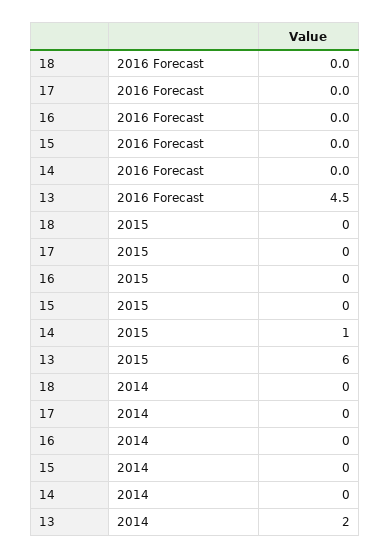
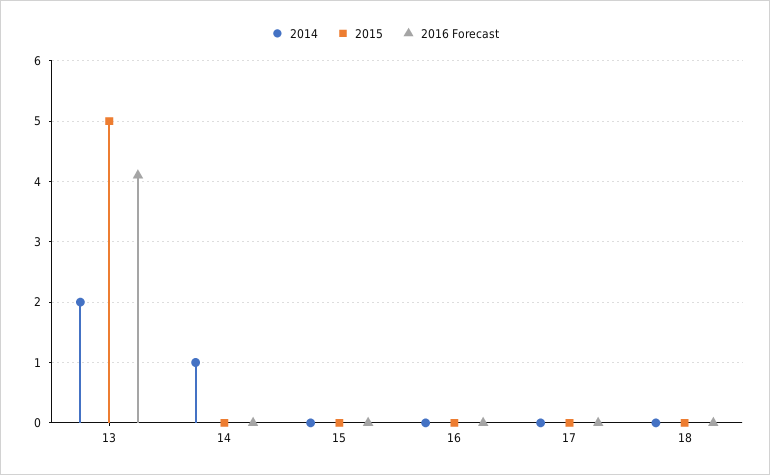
2016 Forecast, 13: 4.5 -> 4.1
2015, 14: 1 -> 0
2015, 13: 6 -> 5
2014, 14: 0 -> 1

